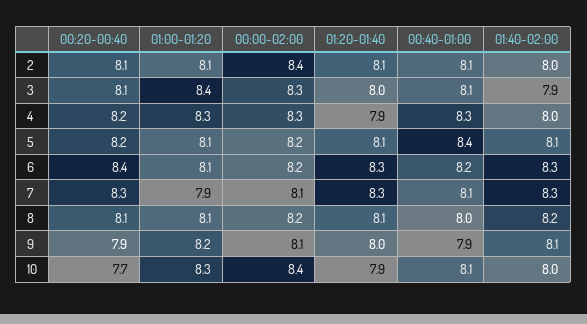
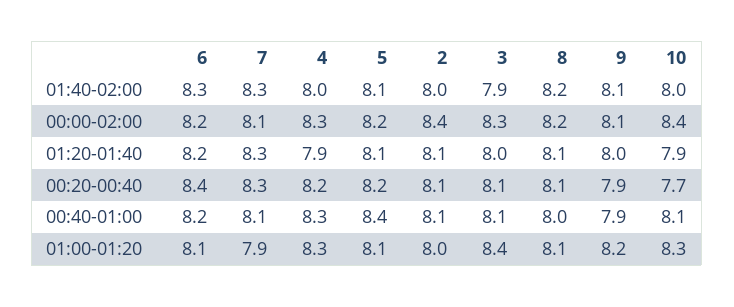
01:00-01:20, 2: 8.1 -> 8
01:20-01:40, 6: 8.3 -> 8.2

